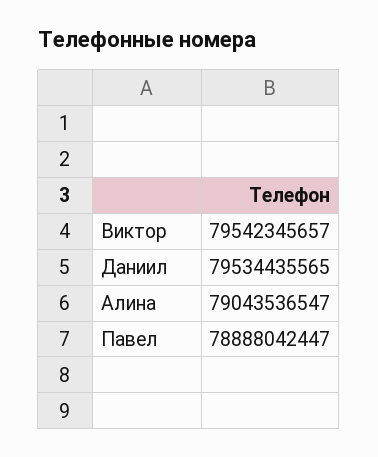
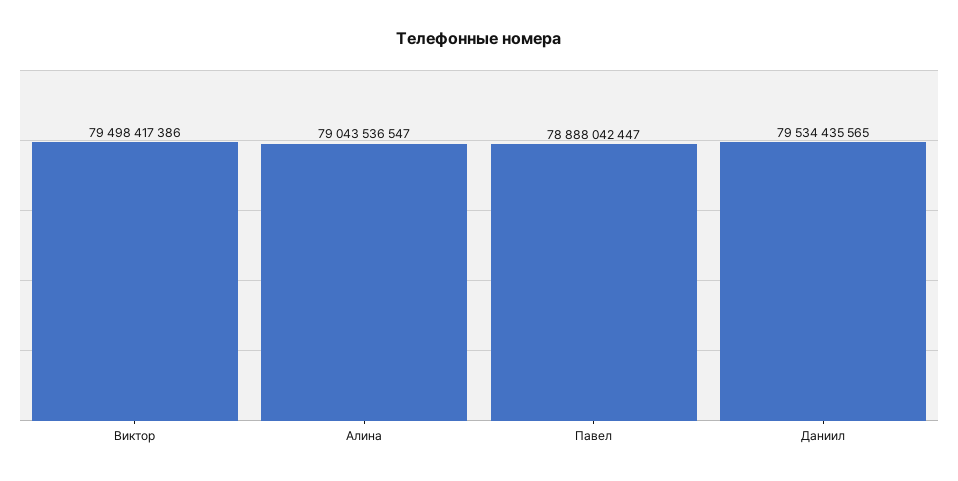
Виктор: 79542345657 -> 79498417386

